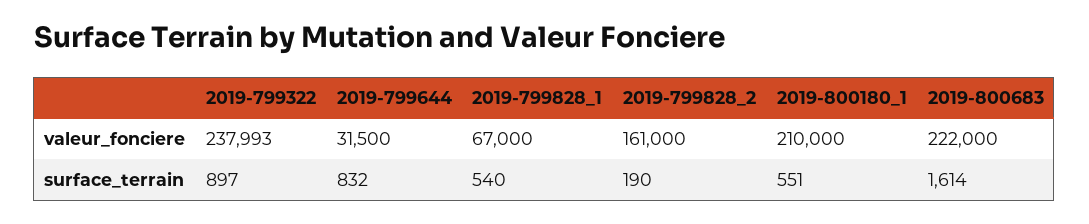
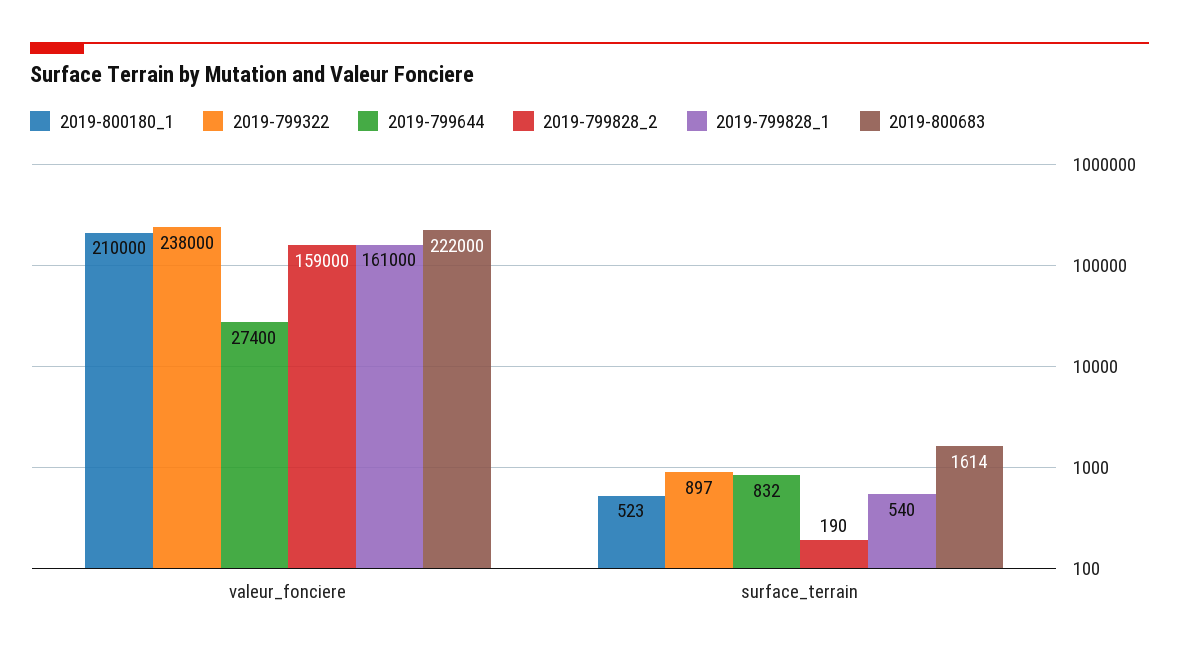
2019-799322, valeur_fonciere: 237993 -> 238000
2019-799644, valeur_fonciere: 31500 -> 27400
2019-799828_1, valeur_fonciere: 67000 -> 161000
2019-799828_2, valeur_fonciere: 161000 -> 159000
2019-800180_1, surface_terrain: 551 -> 523

